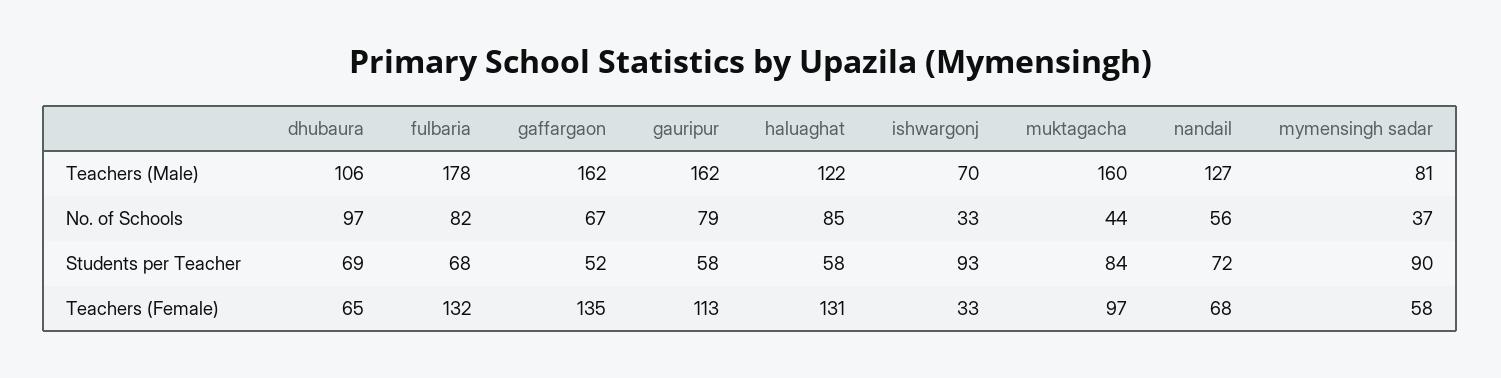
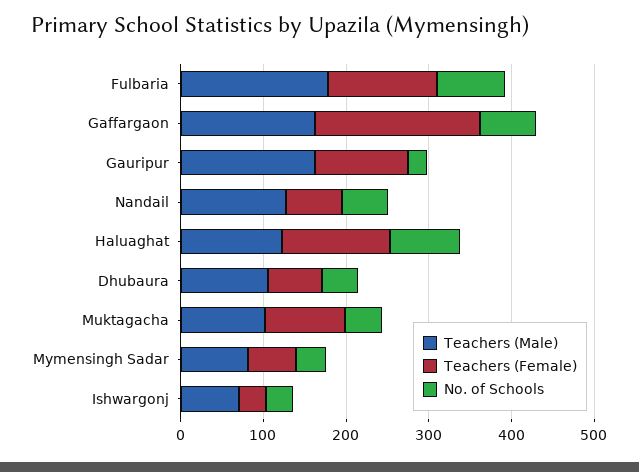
Teachers (Male), muktagacha: 160 -> 100
No. of Schools, dhubaura: 97 -> 40
No. of Schools, gauripur: 79 -> 20
Students per Teacher, dhubaura: 69 -> none
Students per Teacher, fulbaria: 68 -> none
Students per Teacher, gaffargaon: 52 -> none
Students per Teacher, gauripur: 58 -> none
Students per Teacher, haluaghat: 58 -> none
Students per Teacher, ishwargonj: 93 -> none
Students per Teacher, muktagacha: 84 -> none
Students per Teacher, nandail: 72 -> none
Students per Teacher, mymensingh sadar: 90 -> none
Teachers (Female), gaffargaon: 135 -> 200

